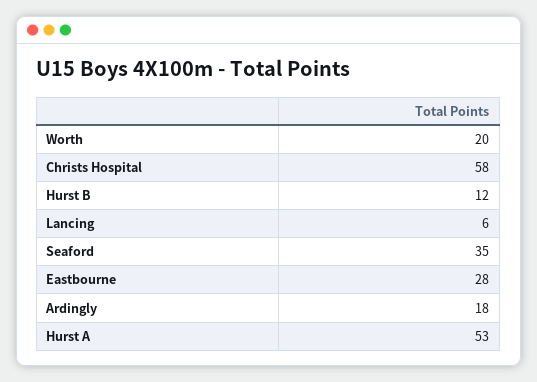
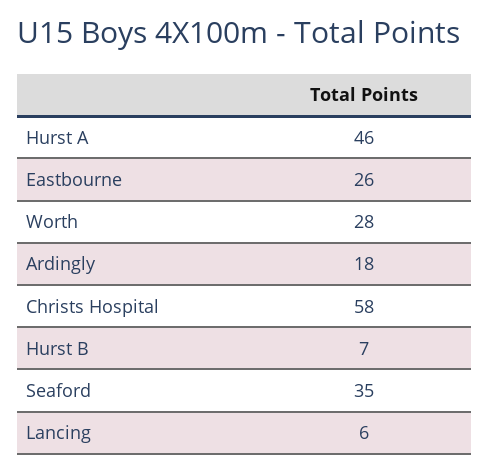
Worth: 20 -> 28
Hurst B: 12 -> 7
Eastbourne: 28 -> 26
Hurst A: 53 -> 46

